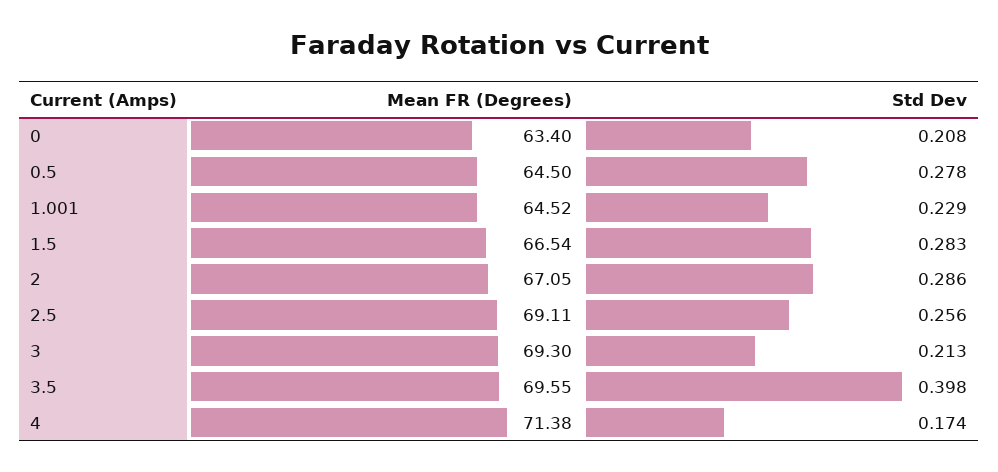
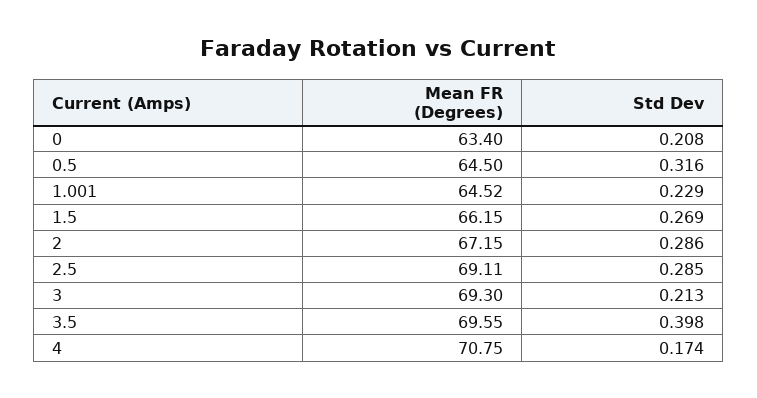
Std Dev, 0.5: 0.278 -> 0.316
Mean FR (Degrees), 1.5: 66.54 -> 66.15
Std Dev, 1.5: 0.283 -> 0.269
Mean FR (Degrees), 2: 67.05 -> 67.15
Std Dev, 2.5: 0.256 -> 0.285
Mean FR (Degrees), 4: 71.38 -> 70.75

